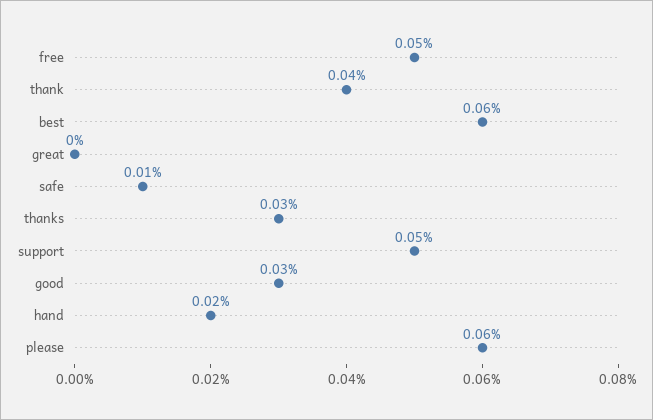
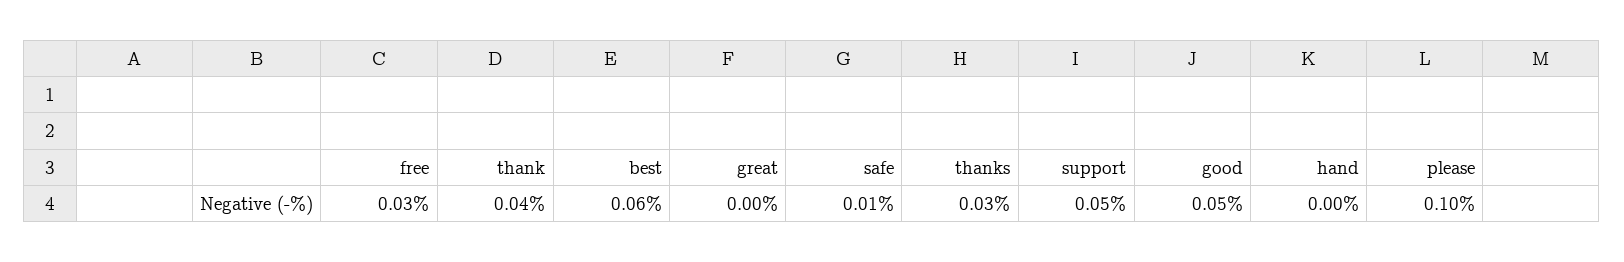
free: 0.05 -> 0.03
good: 0.03 -> 0.05
hand: 0.02 -> 0
please: 0.06 -> 0.1

